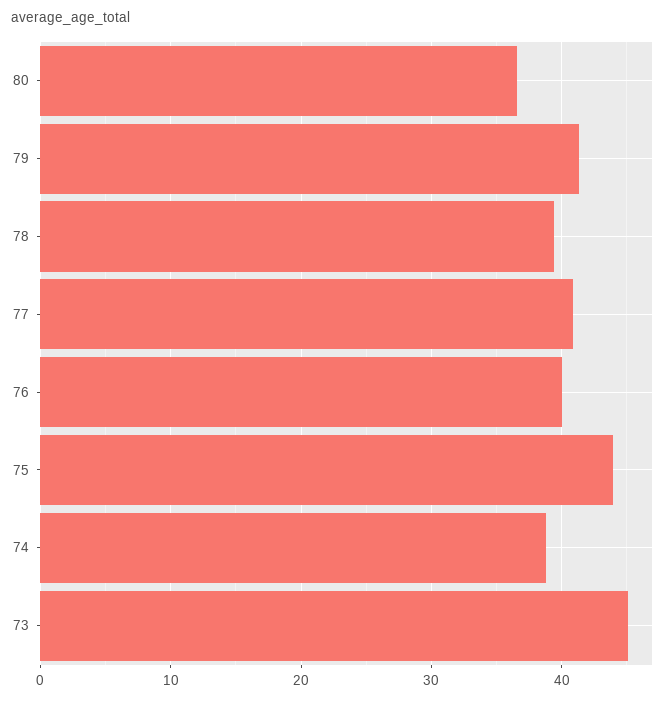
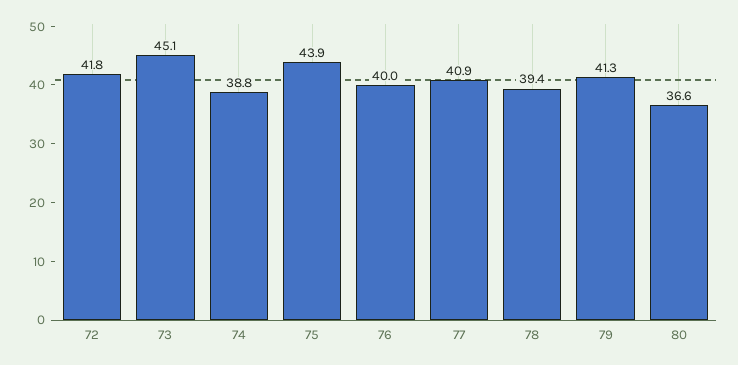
72: none -> 41.8

